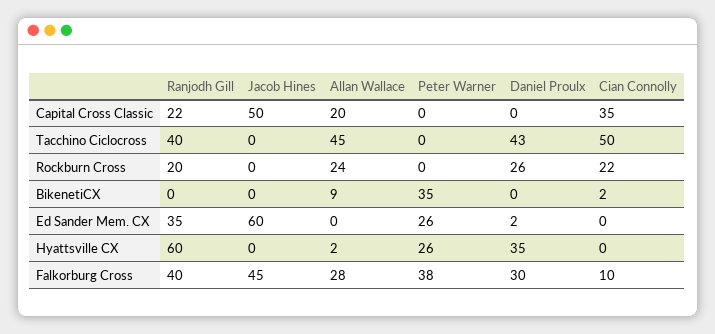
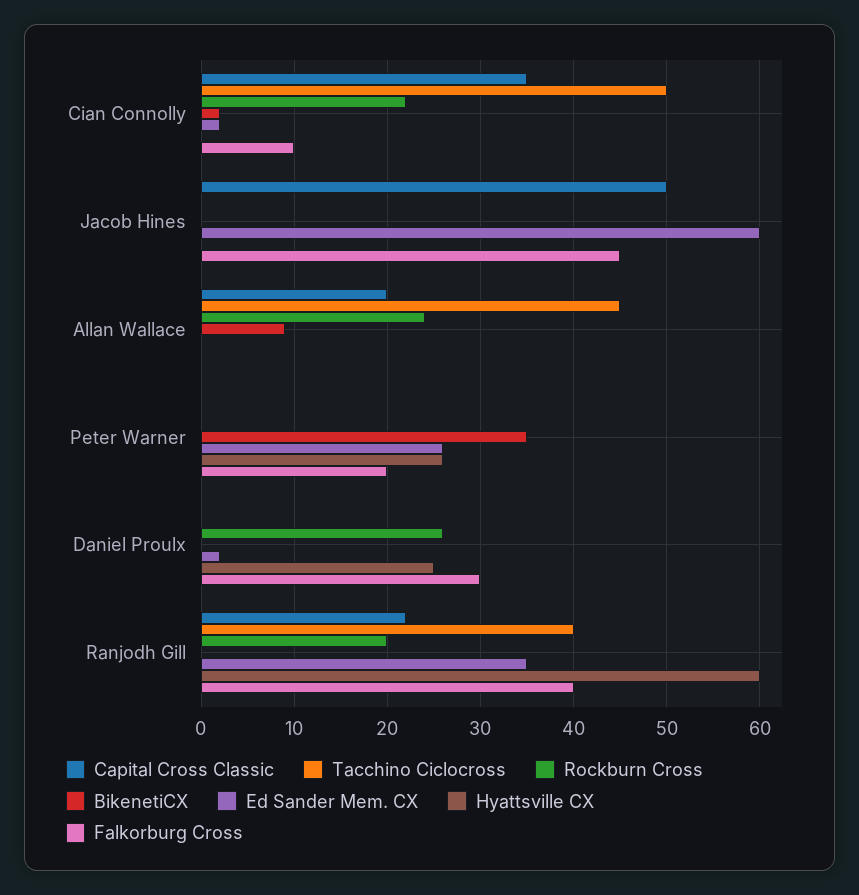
Tacchino Ciclocross, Daniel Proulx: 43 -> 0
Ed Sander Mem. CX, Cian Connolly: 0 -> 2
Hyattsville CX, Allan Wallace: 2 -> 0
Hyattsville CX, Daniel Proulx: 35 -> 25
Falkorburg Cross, Allan Wallace: 28 -> 0
Falkorburg Cross, Peter Warner: 38 -> 20

